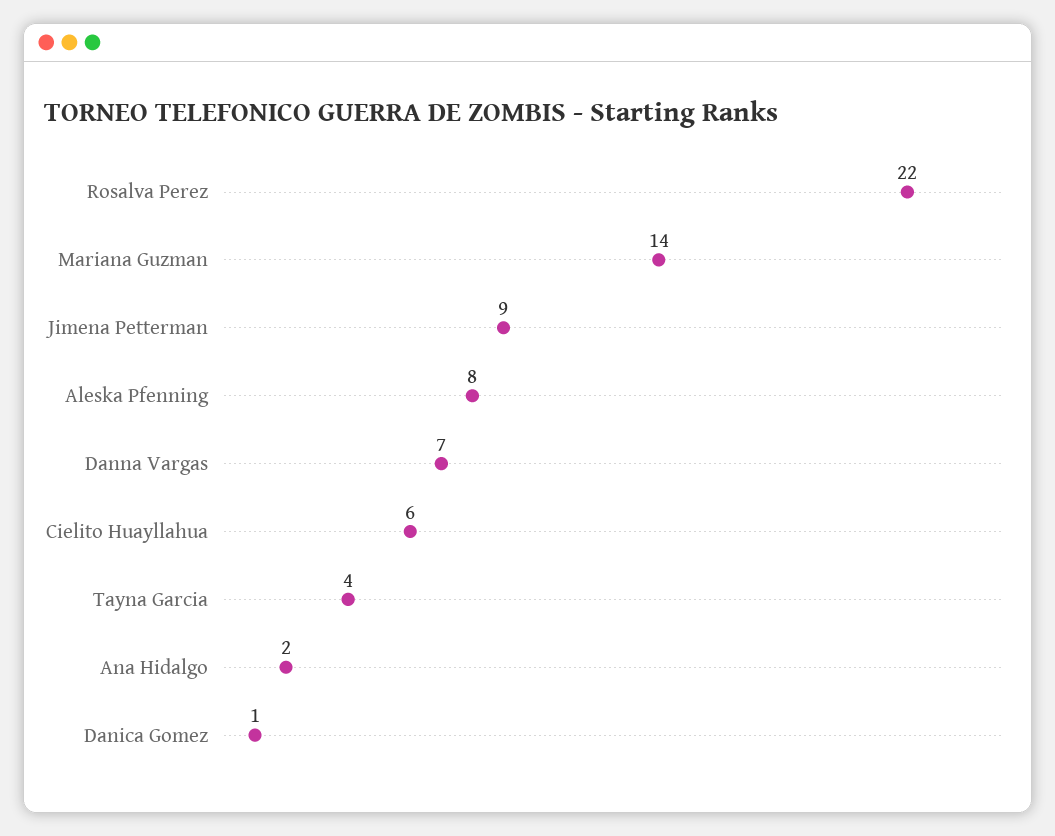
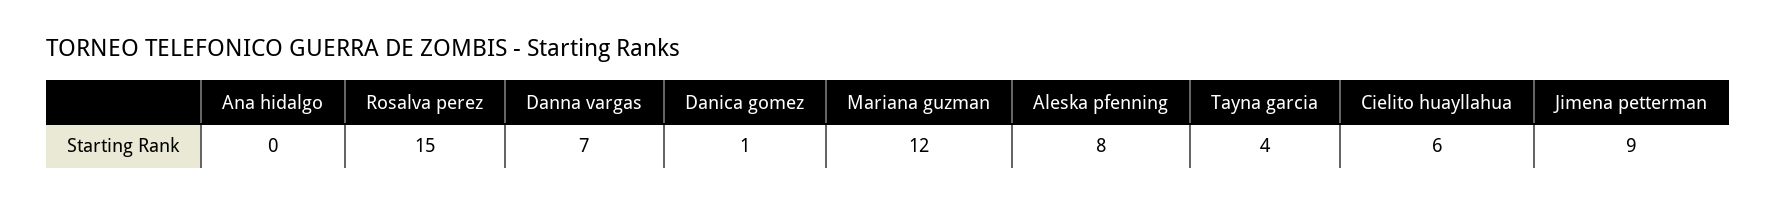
Rosalva Perez: 22 -> 15
Mariana Guzman: 14 -> 12
Ana Hidalgo: 2 -> 0

